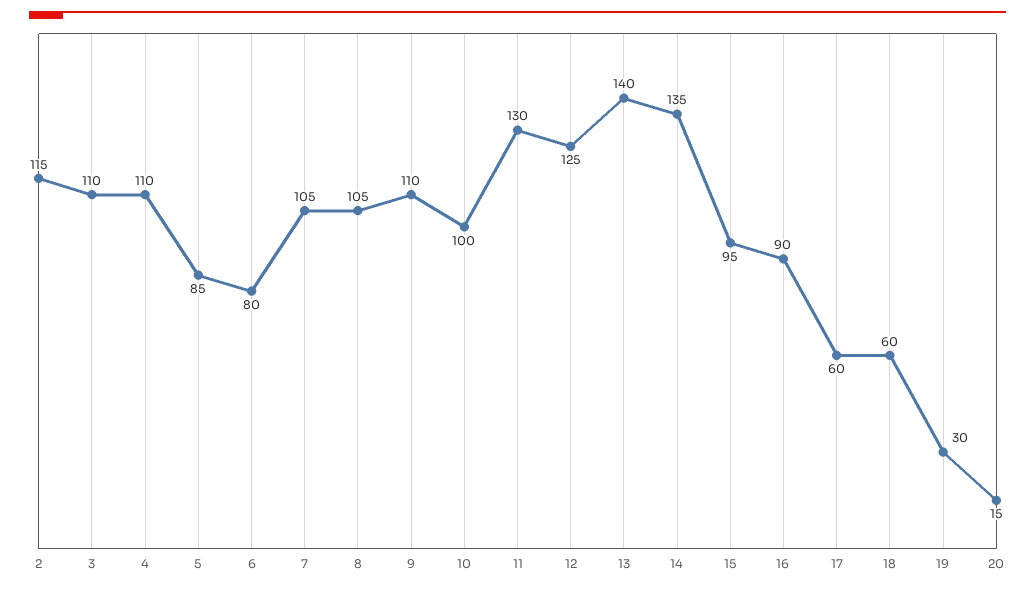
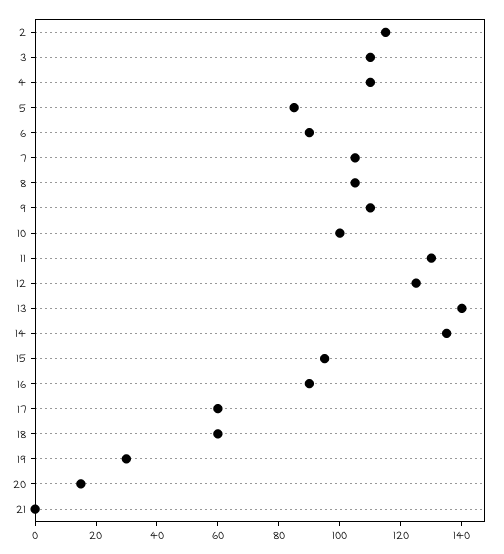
6: 80 -> 90
21: none -> 0

